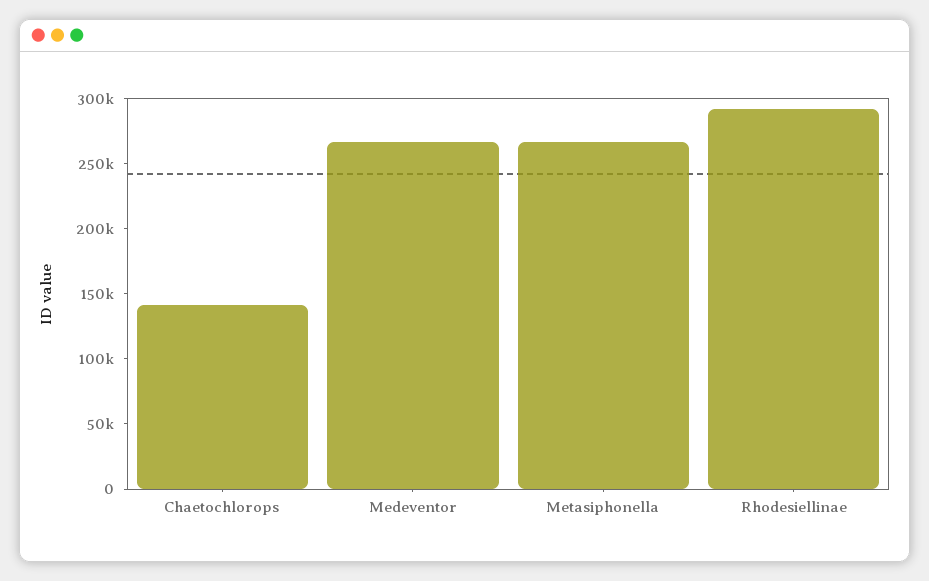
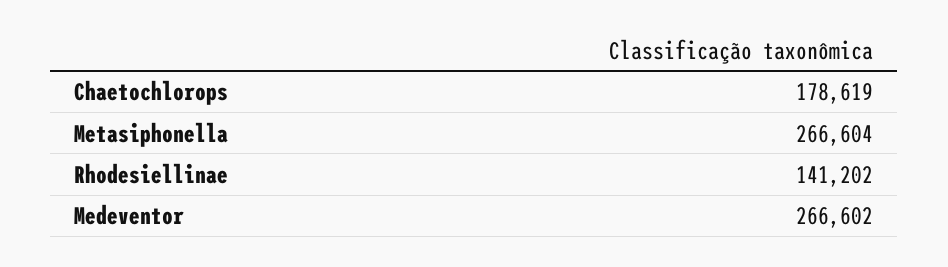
Chaetochlorops: 140000 -> 178619
Rhodesiellinae: 290000 -> 141202

